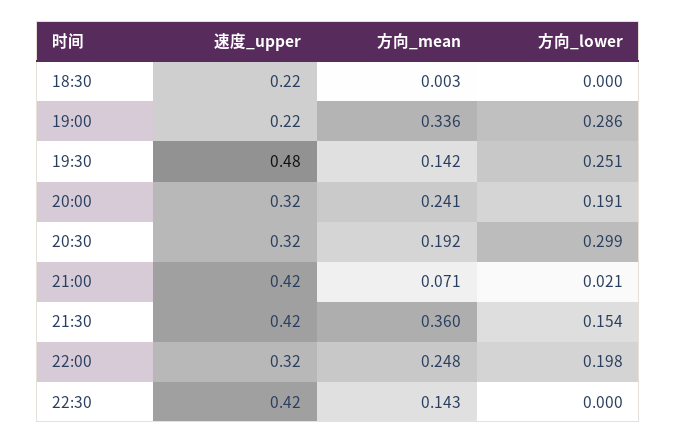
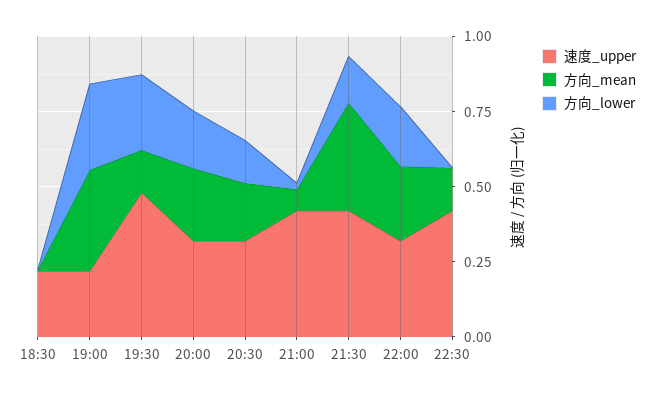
方向_lower, 20:30: 0.299 -> 0.15

